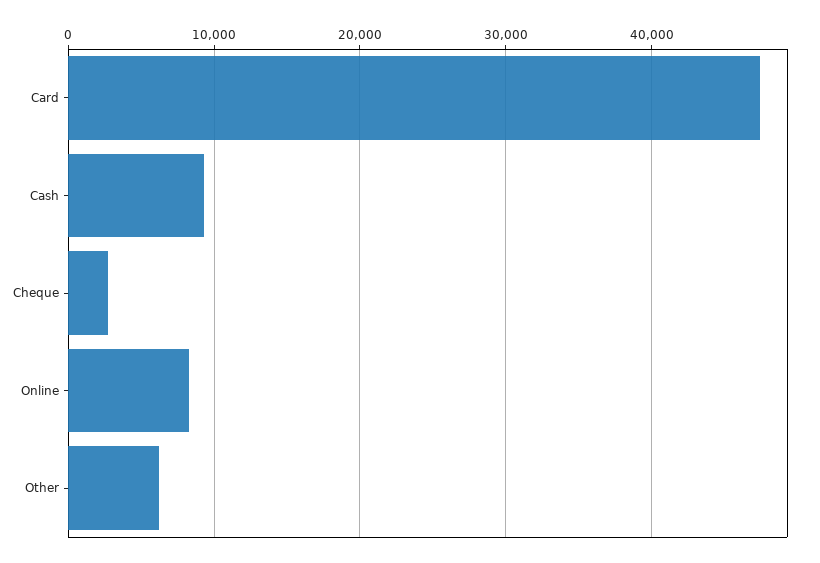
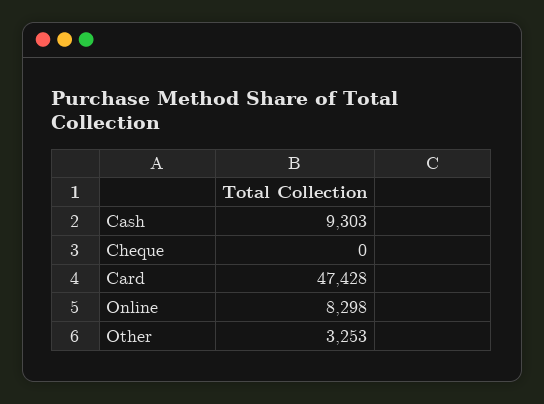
Cheque: 3000 -> 0
Other: 6000 -> 3253

